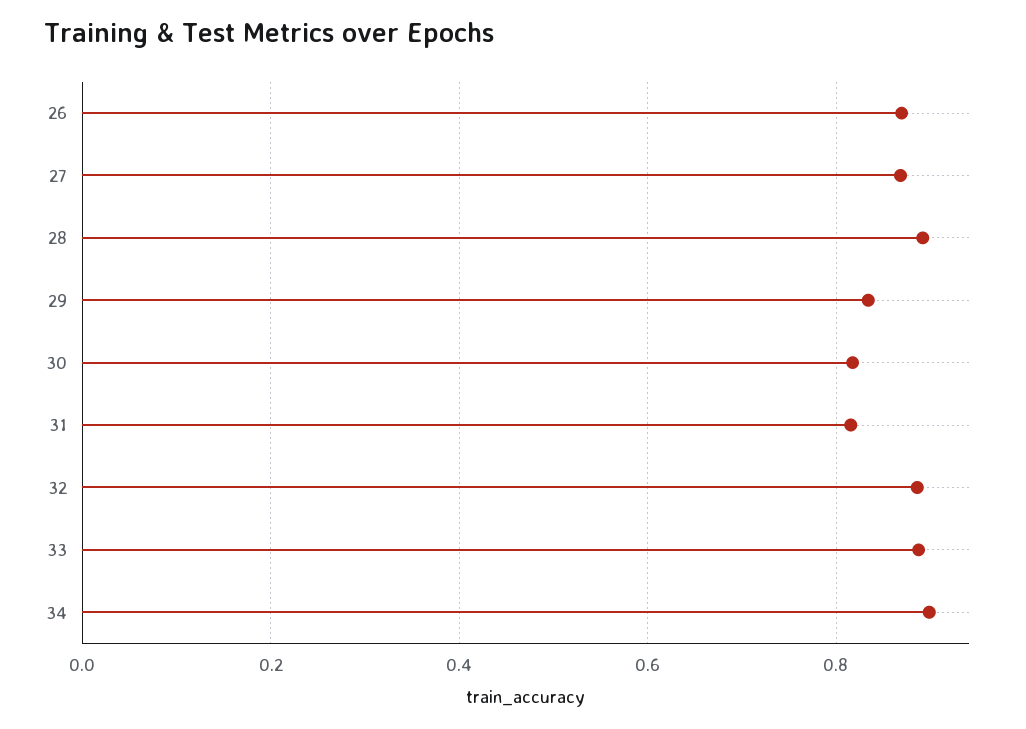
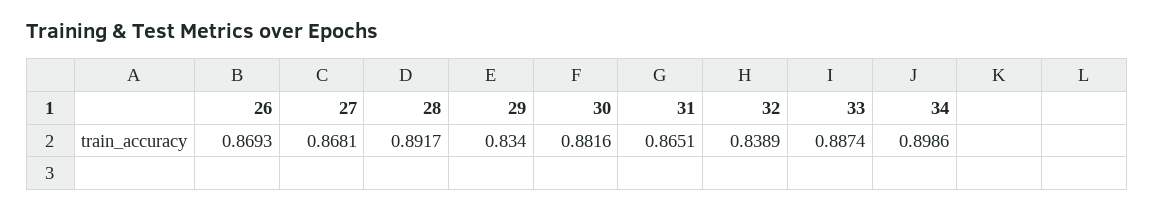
30: 0.82 -> 0.8816
31: 0.82 -> 0.8651
32: 0.88 -> 0.8389

